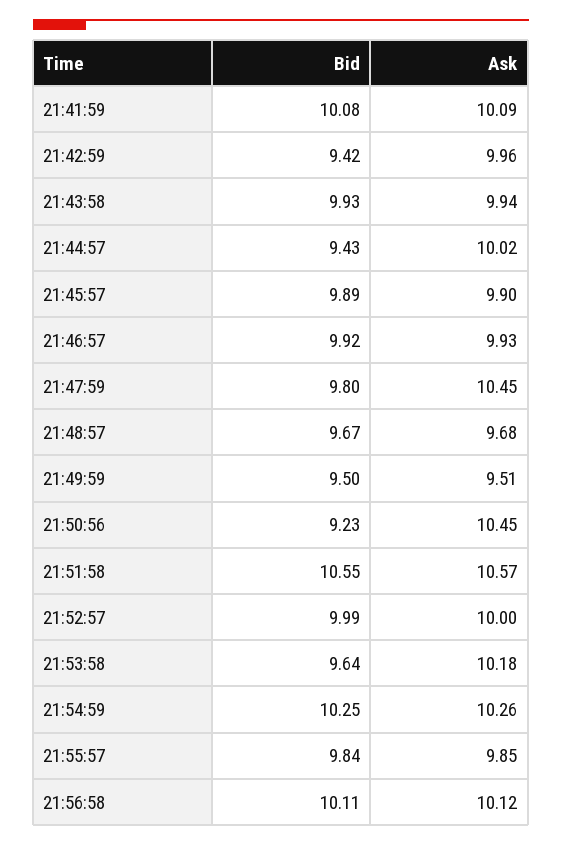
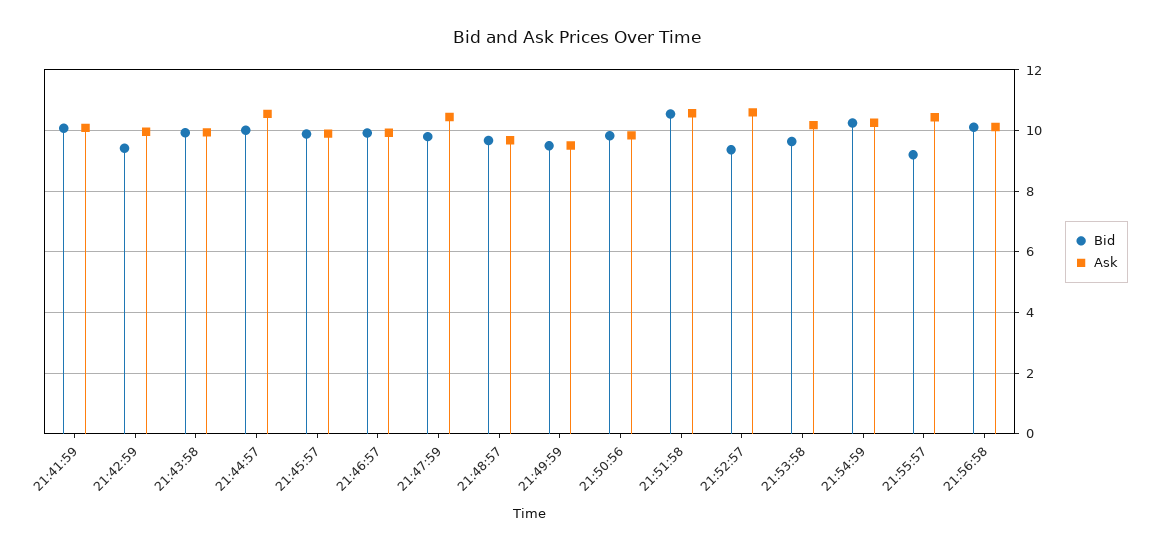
Bid, 21:44:57: 9.43 -> 10
Ask, 21:44:57: 10.02 -> 10.6
Bid, 21:50:56: 9.23 -> 9.8
Ask, 21:50:56: 10.45 -> 9.8
Bid, 21:52:57: 9.99 -> 9.4
Ask, 21:52:57: 10 -> 10.6
Bid, 21:55:57: 9.84 -> 9.2
Ask, 21:55:57: 9.85 -> 10.4

